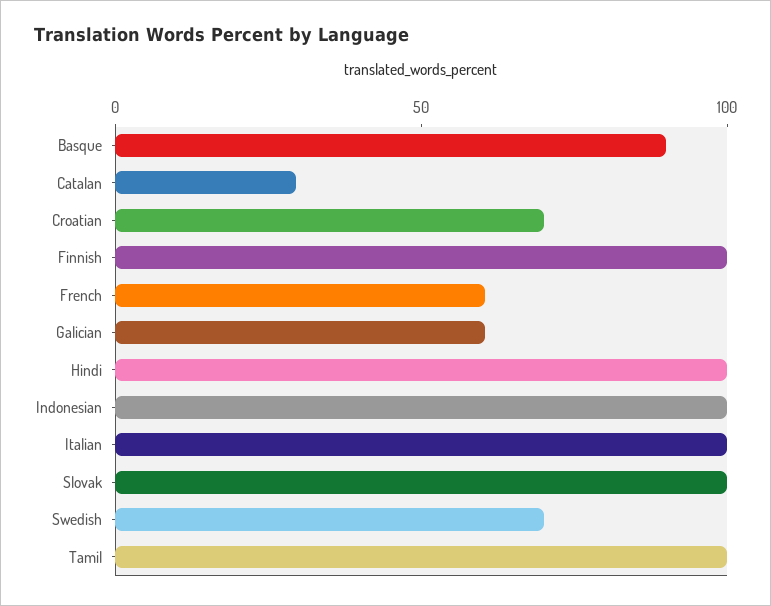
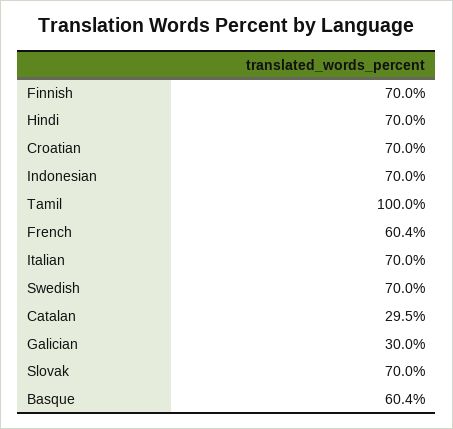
Basque: 90 -> 60.4
Finnish: 100 -> 70
Galician: 60 -> 30
Hindi: 100 -> 70
Indonesian: 100 -> 70
Italian: 100 -> 70
Slovak: 100 -> 70

